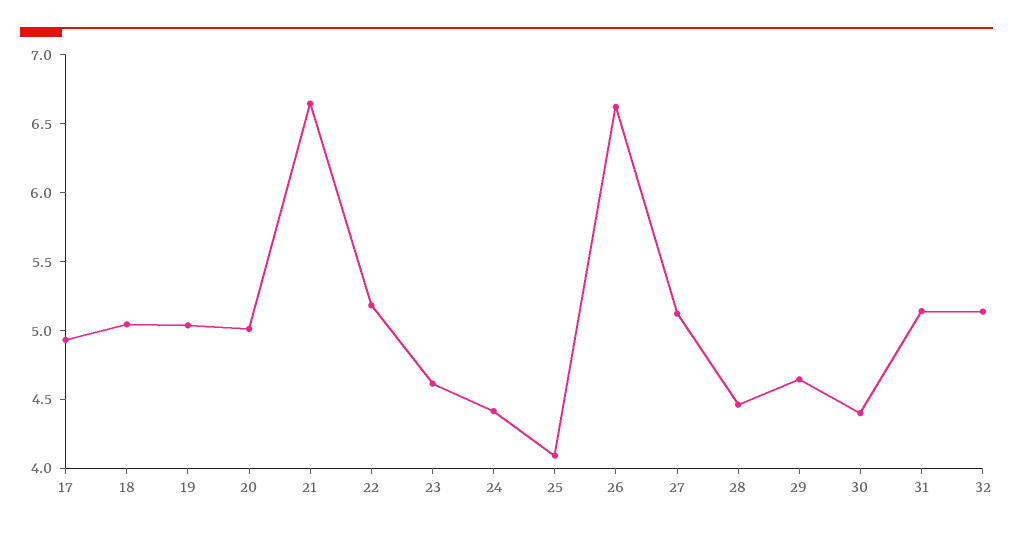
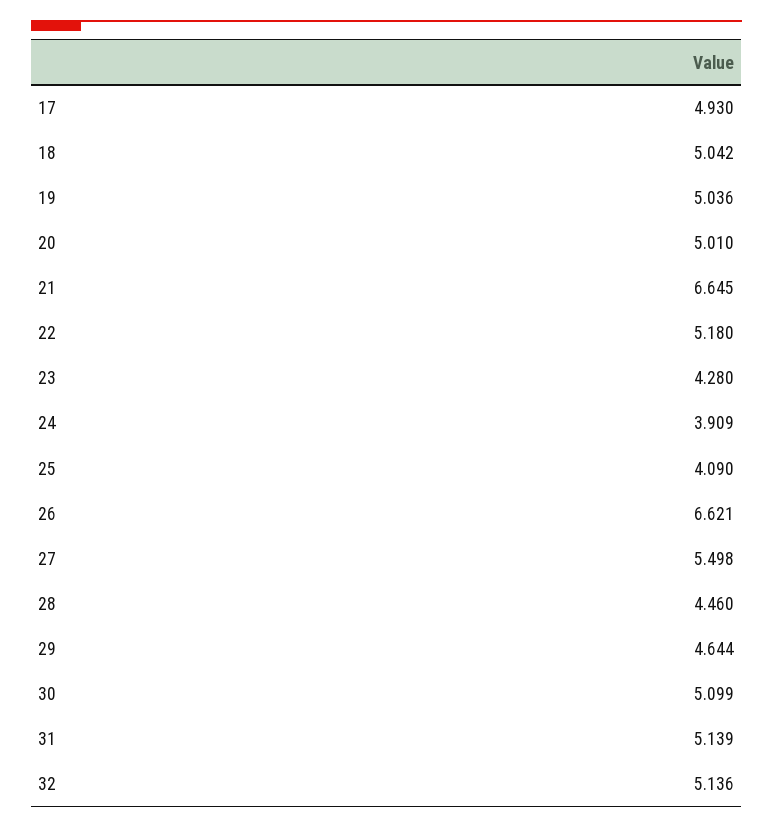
23: 4.6 -> 4.28
24: 4.4 -> 3.909
27: 5.1 -> 5.498
30: 4.4 -> 5.099

